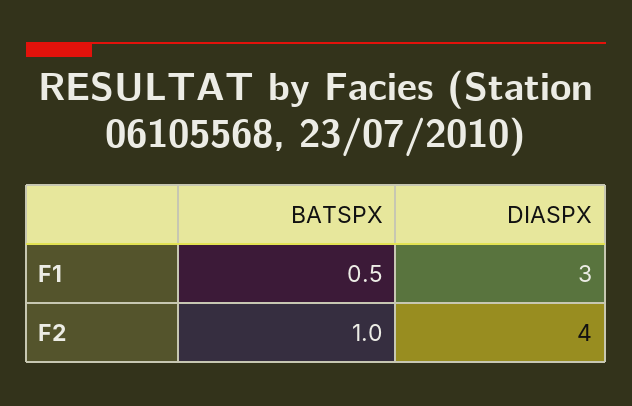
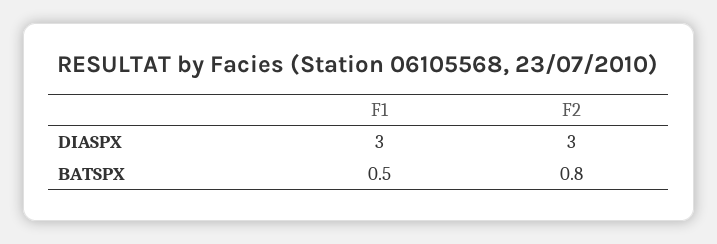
BATSPX, F2: 1 -> 0.8
DIASPX, F2: 4 -> 3

